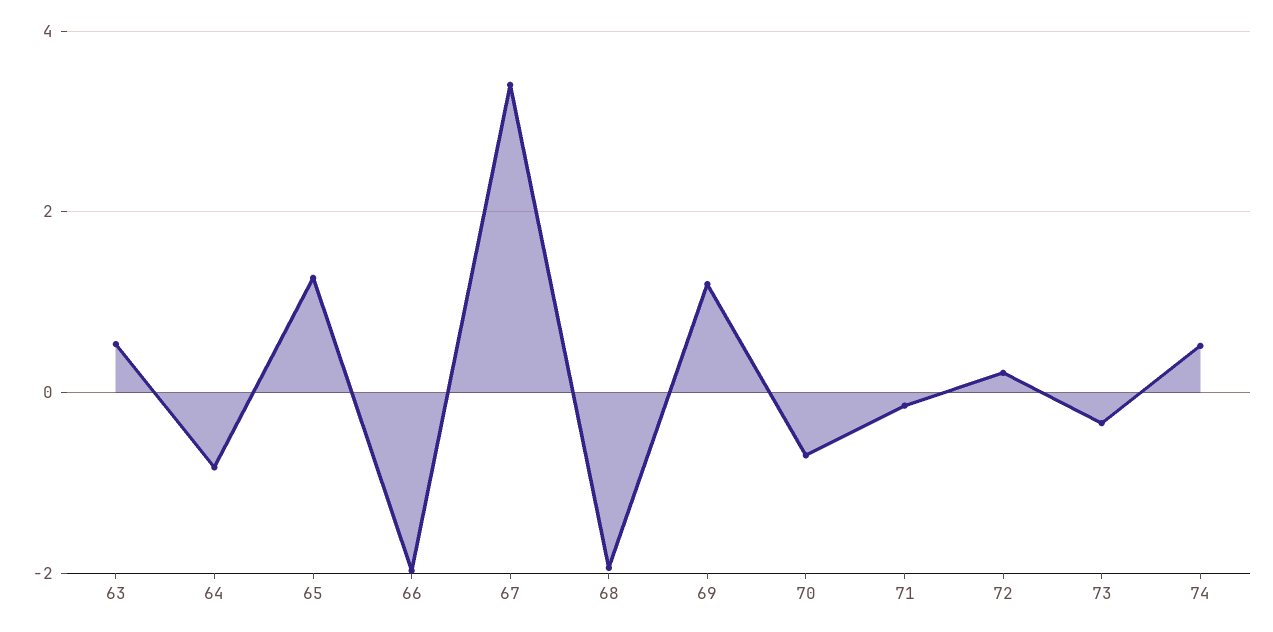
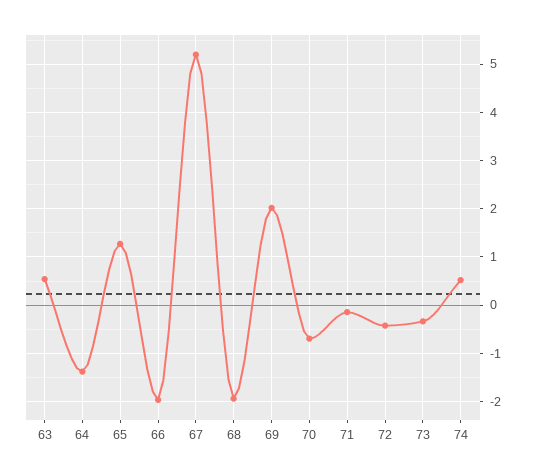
64: -0.8 -> -1.4
67: 3.4 -> 5.2
69: 1.2 -> 2
72: 0.2 -> -0.4

